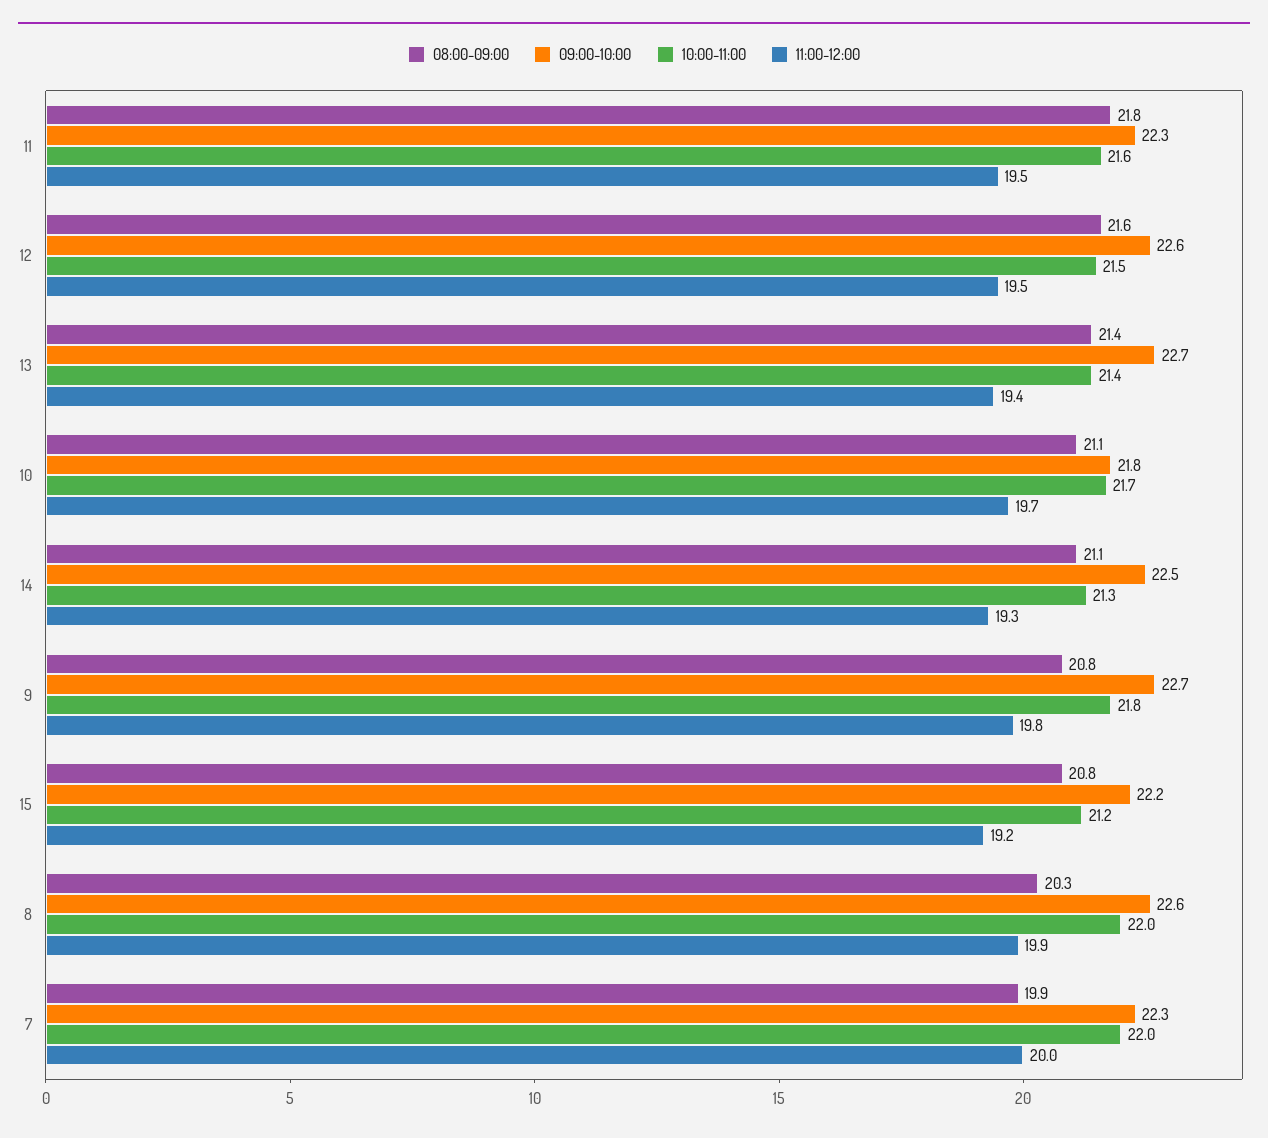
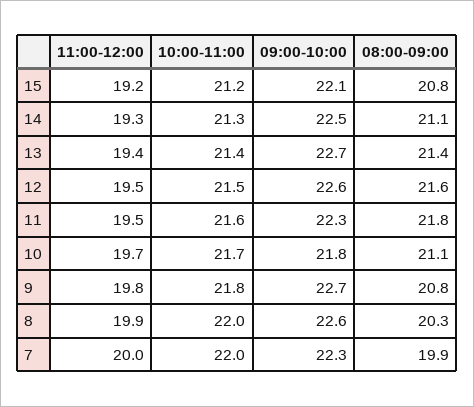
09:00-10:00, 15: 22.2 -> 22.1

